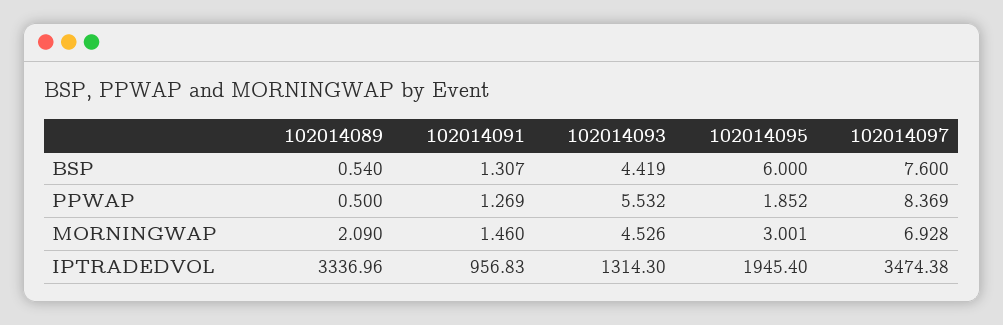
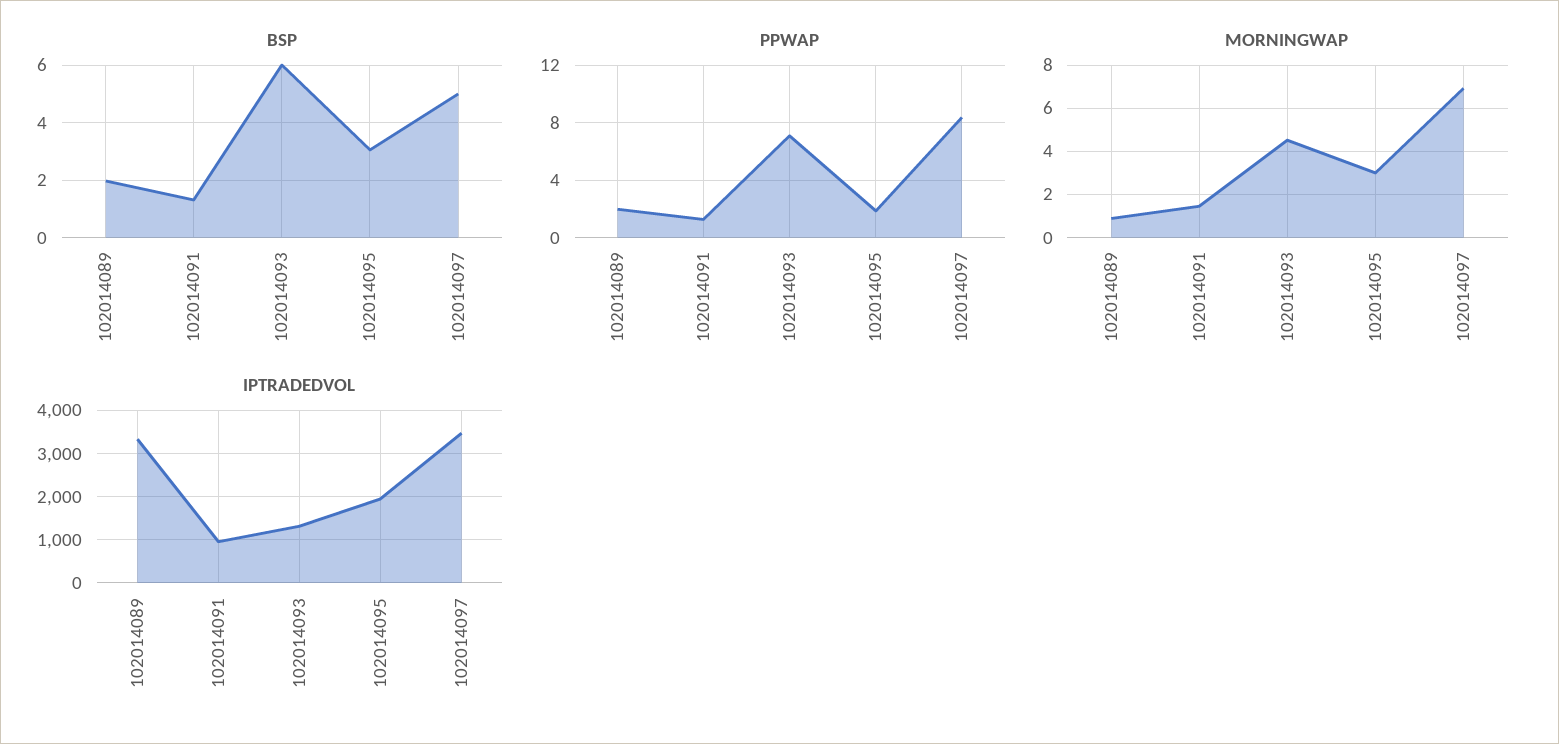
BSP, 102014089: 0.54 -> 2
BSP, 102014093: 4.419 -> 6
BSP, 102014095: 6 -> 3
BSP, 102014097: 7.6 -> 5
PPWAP, 102014089: 0.5 -> 2
PPWAP, 102014093: 5.532 -> 7
MORNINGWAP, 102014089: 2.09 -> 1

